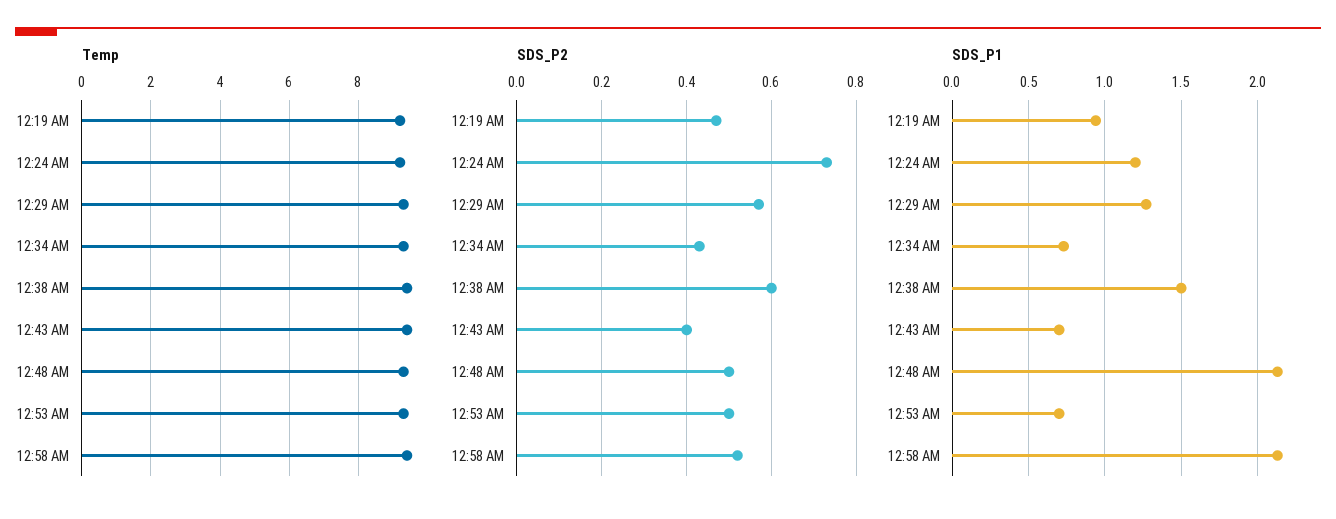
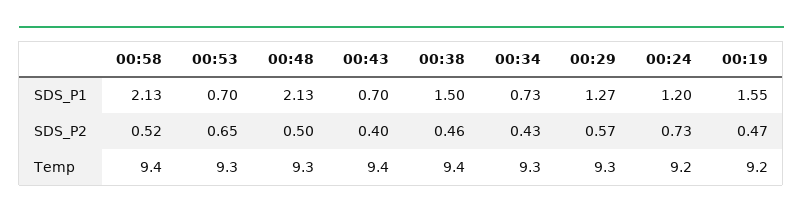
SDS_P2, 12:38 AM: 0.6 -> 0.46
SDS_P2, 12:53 AM: 0.5 -> 0.65
SDS_P1, 12:19 AM: 0.95 -> 1.55

